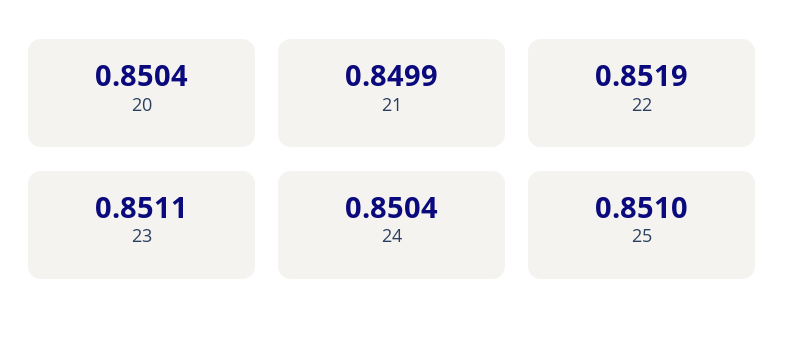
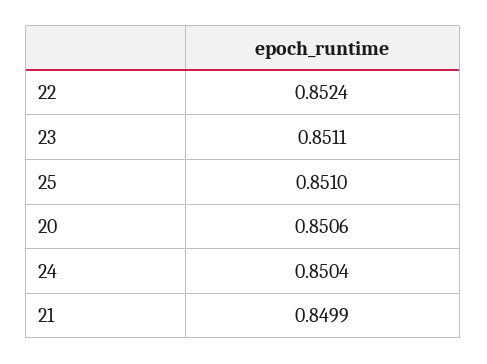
20: 0.8504 -> 0.8506
22: 0.8519 -> 0.8524

